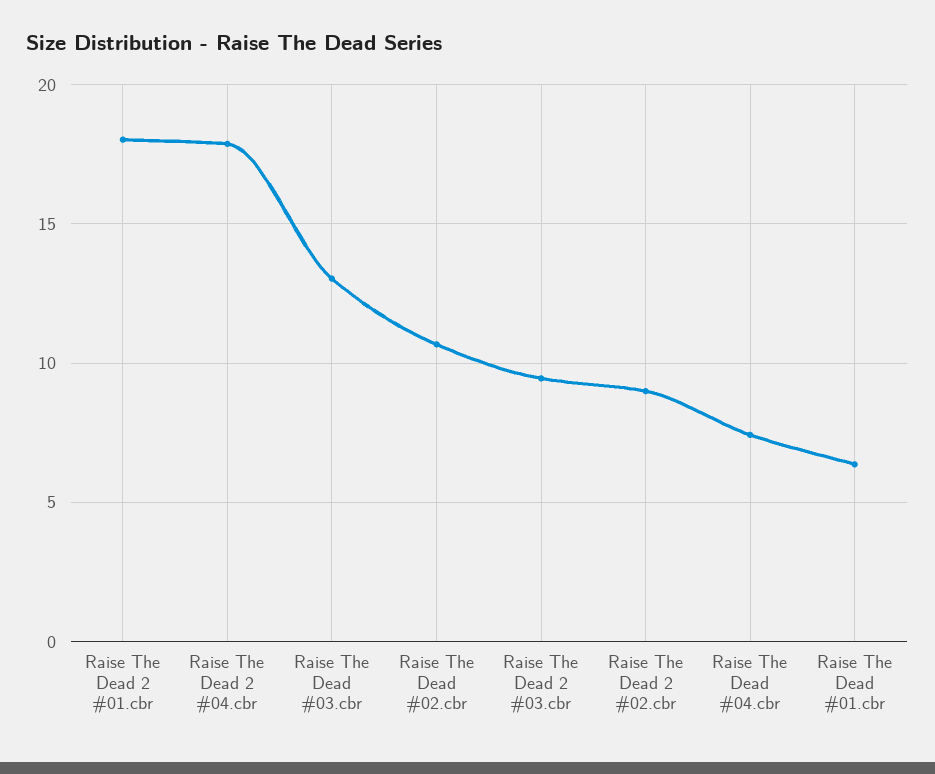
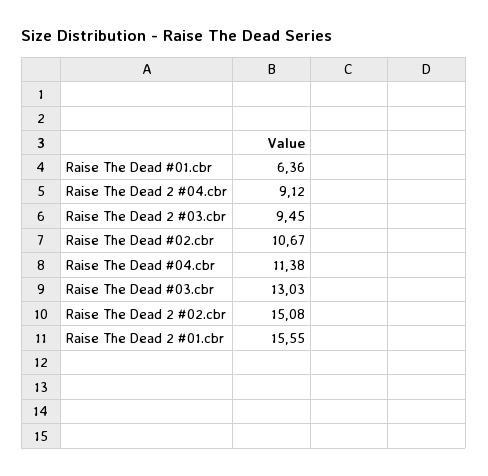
Raise The Dead 2 #01.cbr: 18 -> 15.55
Raise The Dead 2 #04.cbr: 18 -> 9.12
Raise The Dead 2 #02.cbr: 9 -> 15.08
Raise The Dead #04.cbr: 7.5 -> 11.38

